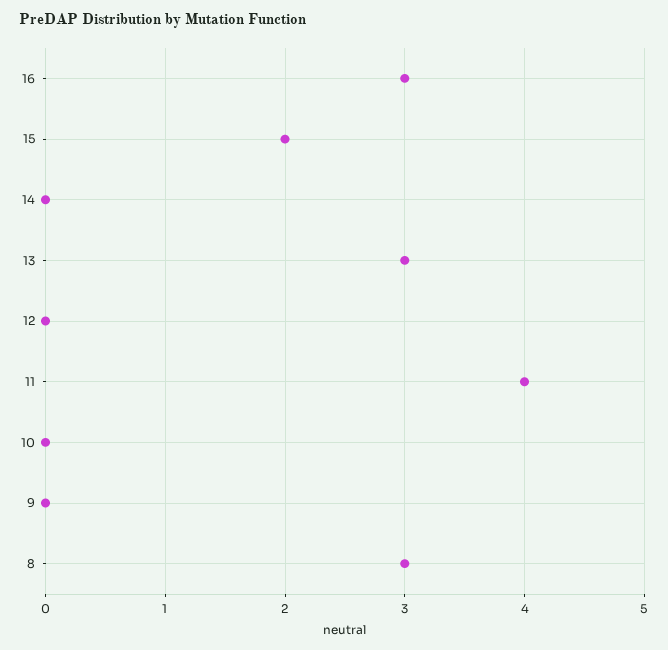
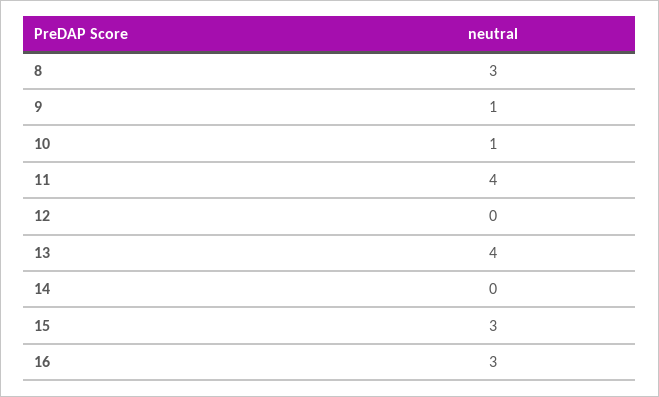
15: 2 -> 3
13: 3 -> 4
10: 0 -> 1
9: 0 -> 1

